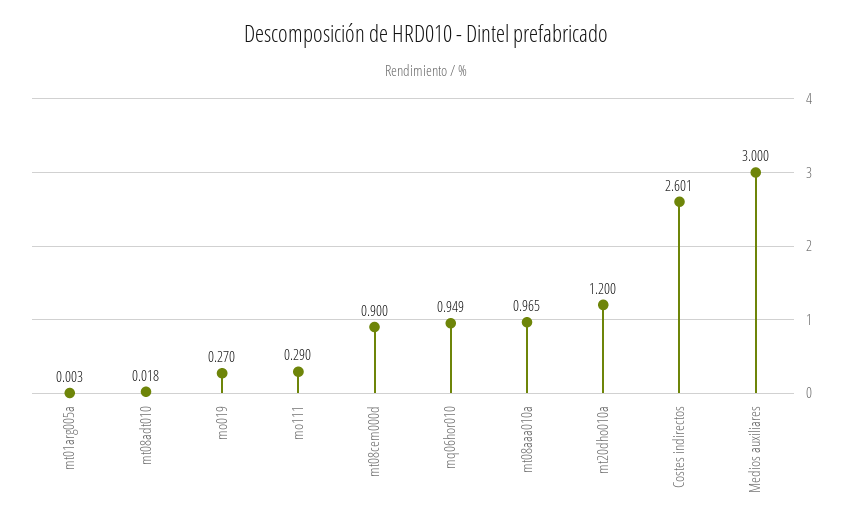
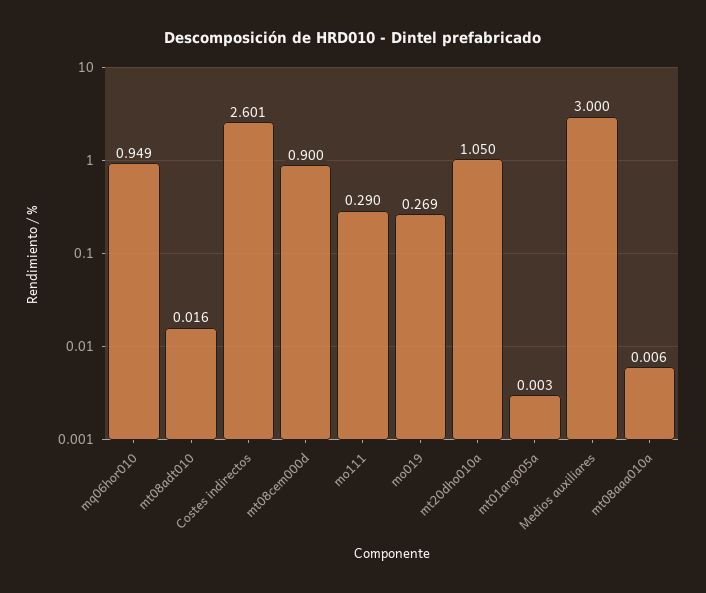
mt08adt010: 0.018 -> 0.016
mo019: 0.27 -> 0.269
mt08aaa010a: 0.965 -> 0.006
mt20dho010a: 1.2 -> 1.05

